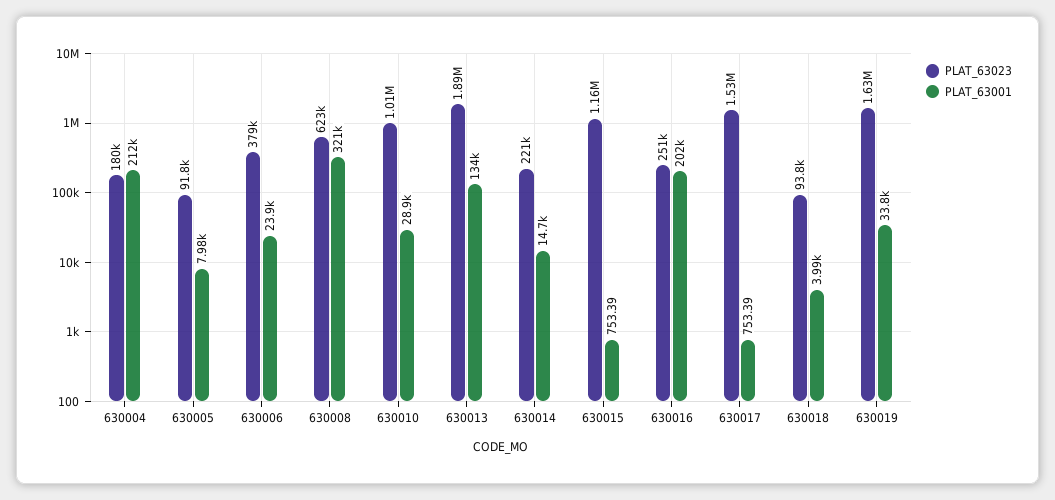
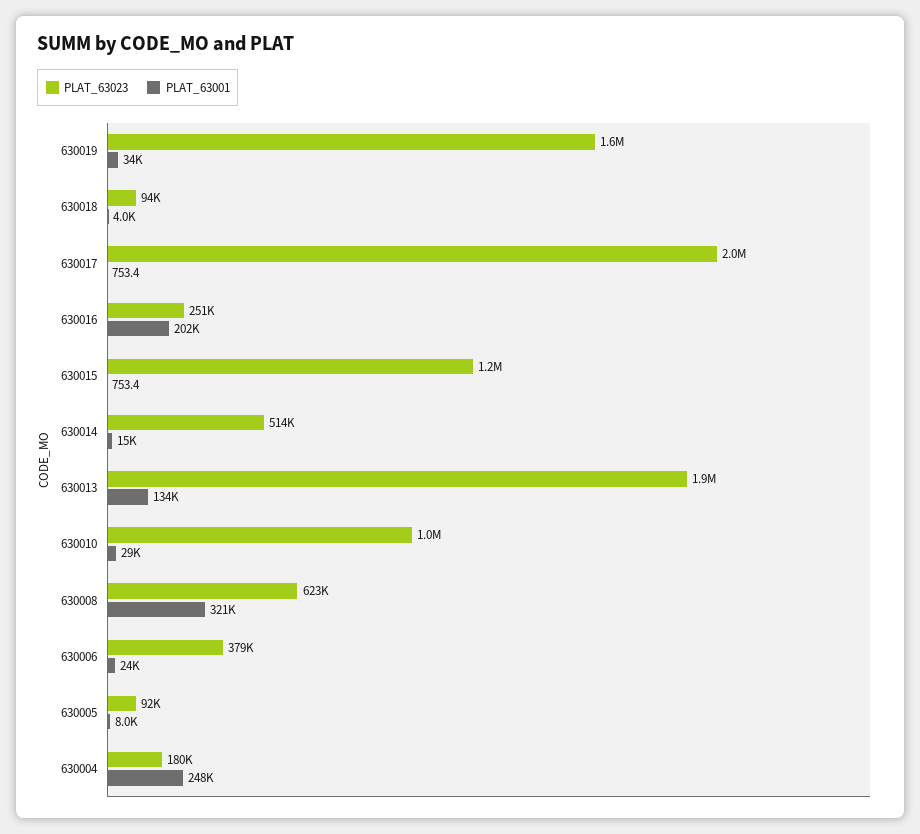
PLAT_63001, 630004: 212000 -> 248000
PLAT_63023, 630014: 221000 -> 514000
PLAT_63023, 630017: 1530000 -> 2000000

